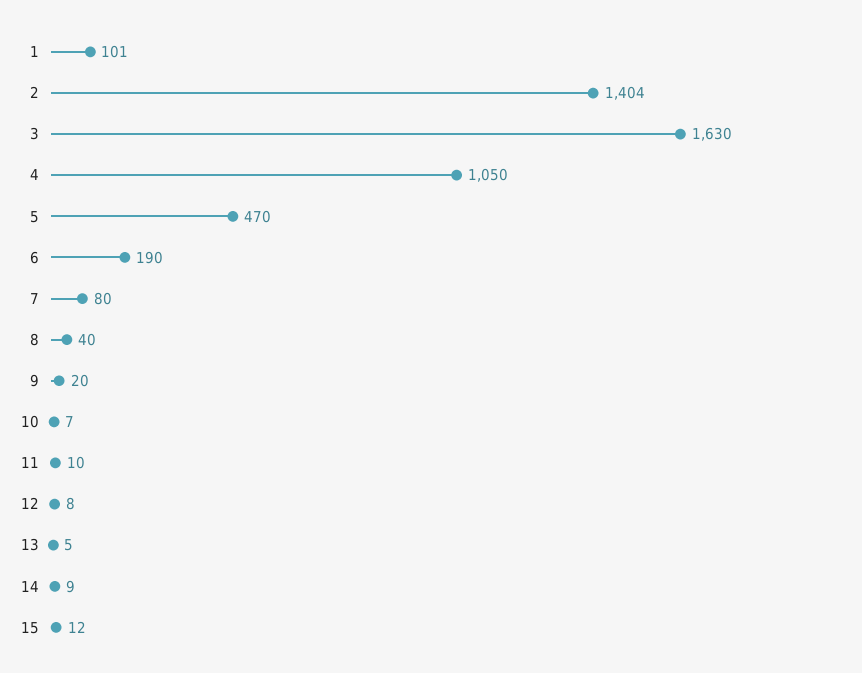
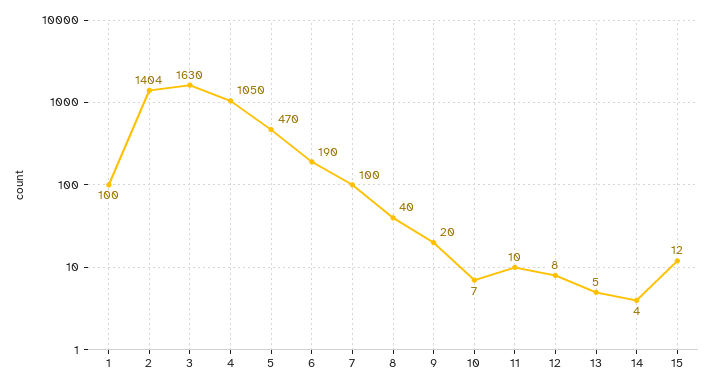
1: 101 -> 100
7: 80 -> 100
14: 9 -> 4

